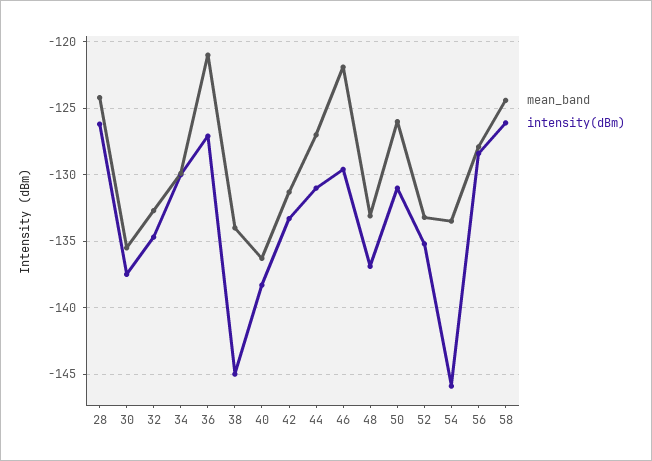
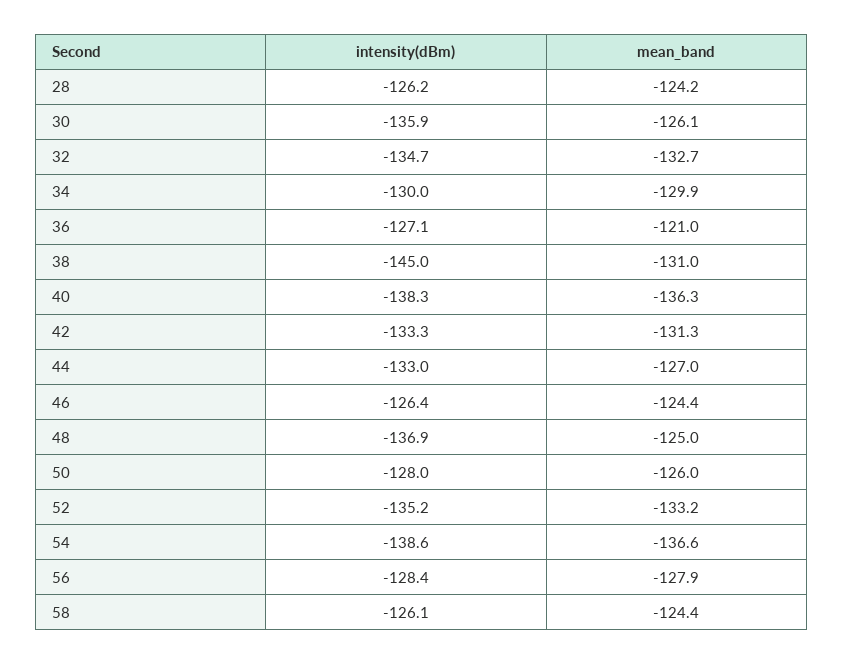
mean_band, 30: -135.5 -> -126.1
intensity(dBm), 30: -137.5 -> -135.9
mean_band, 38: -134 -> -131
intensity(dBm), 44: -131 -> -133
mean_band, 46: -122 -> -124.4
intensity(dBm), 46: -129.5 -> -126.4
mean_band, 48: -133 -> -125
intensity(dBm), 50: -131 -> -128
mean_band, 54: -133.5 -> -136.6
intensity(dBm), 54: -146 -> -138.6

